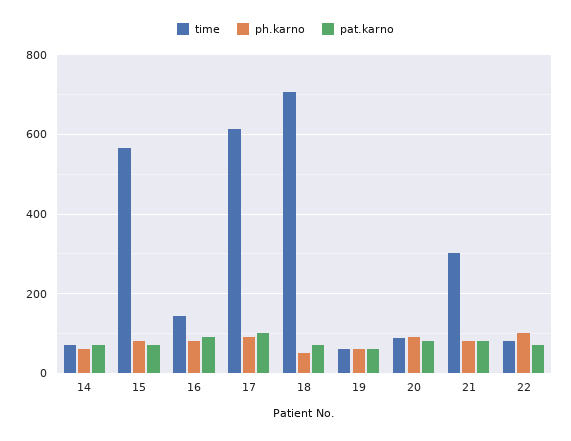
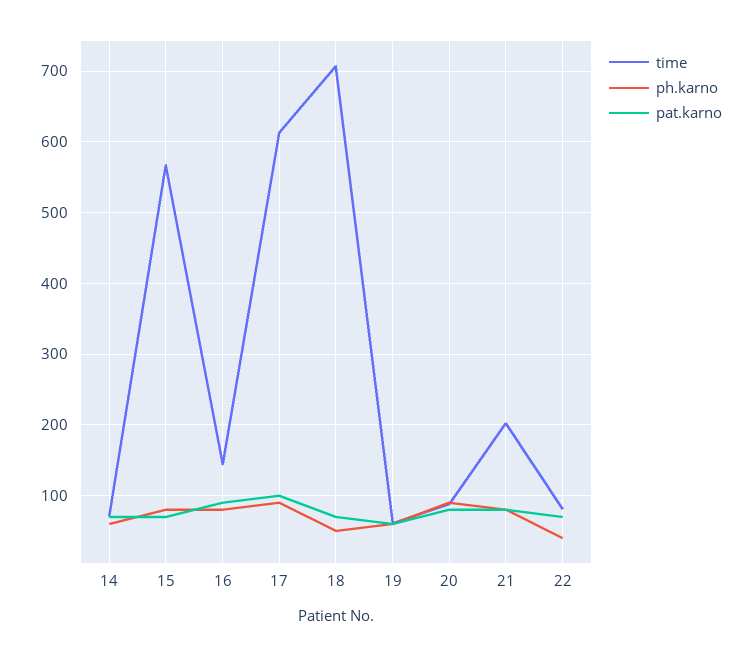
time, 21: 300 -> 200
ph.karno, 22: 100 -> 40

